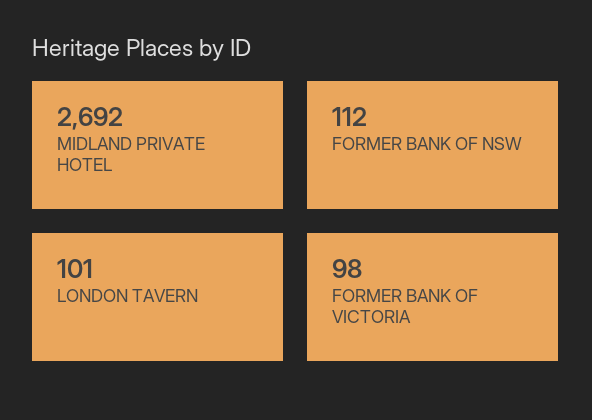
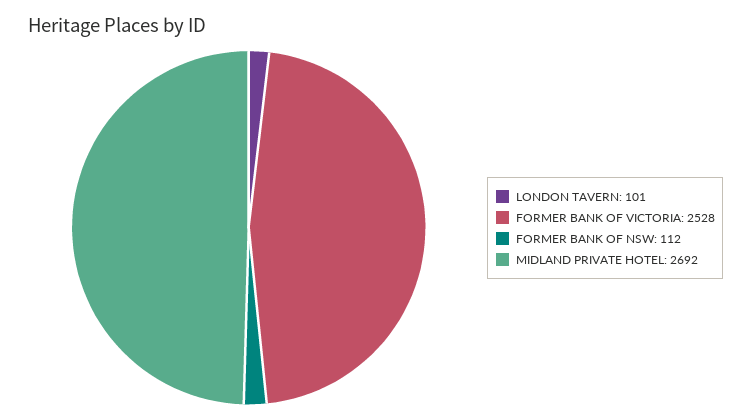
FORMER BANK OF VICTORIA: 98 -> 2528

